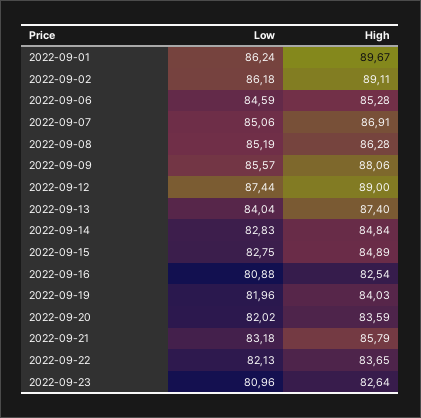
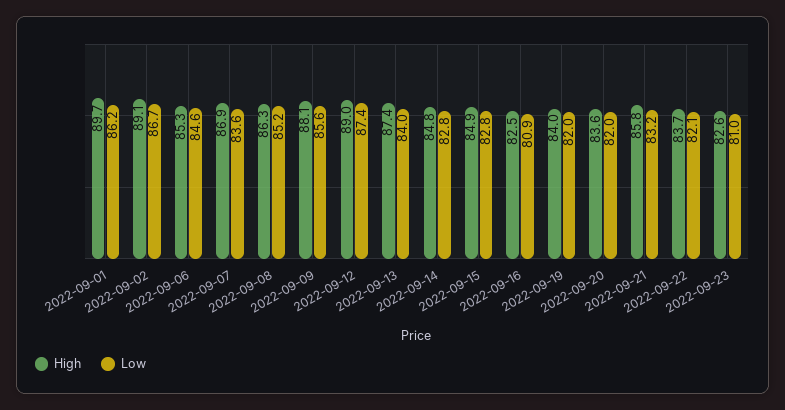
Low, 2022-09-02: 86.18 -> 86.7
Low, 2022-09-07: 85.06 -> 83.6

